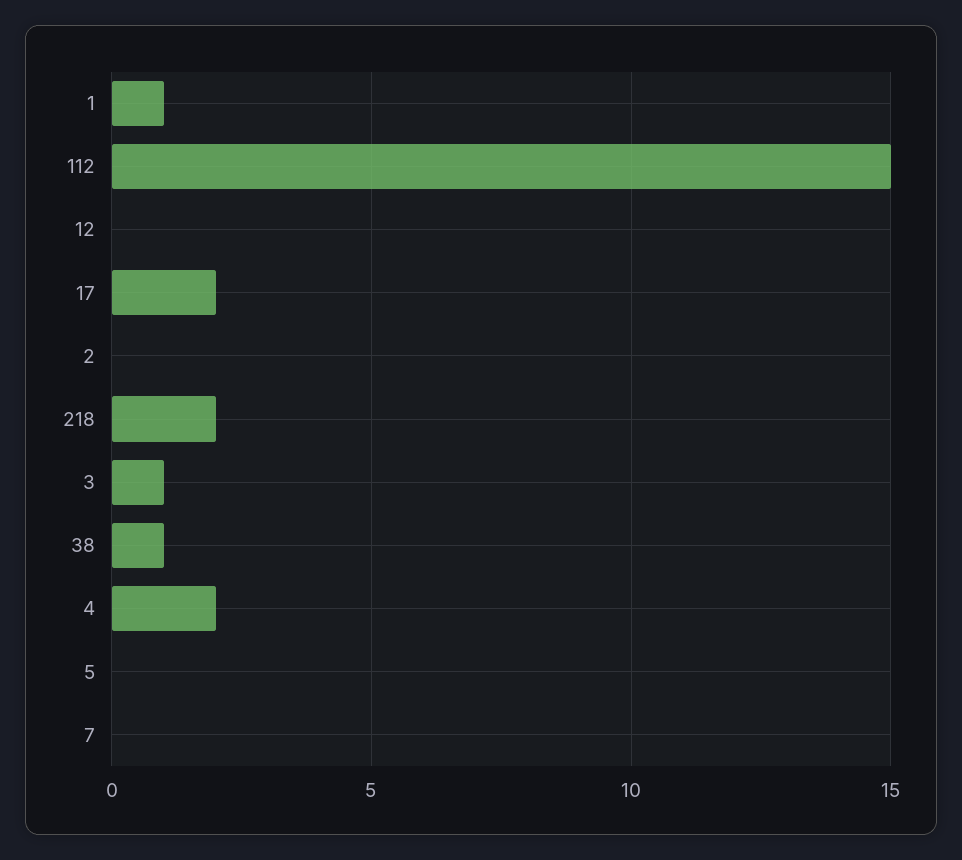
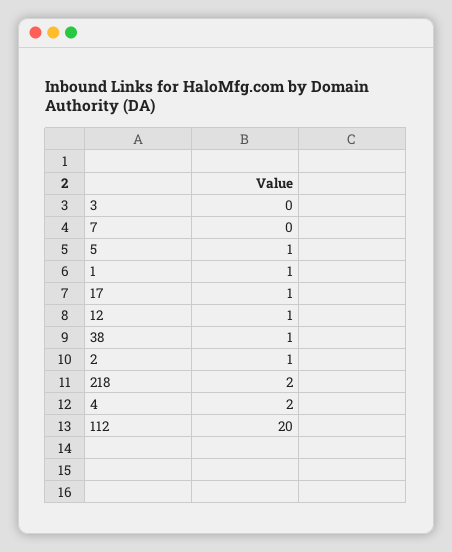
112: 15 -> 20
12: 0 -> 1
17: 2 -> 1
2: 0 -> 1
3: 1 -> 0
5: 0 -> 1

